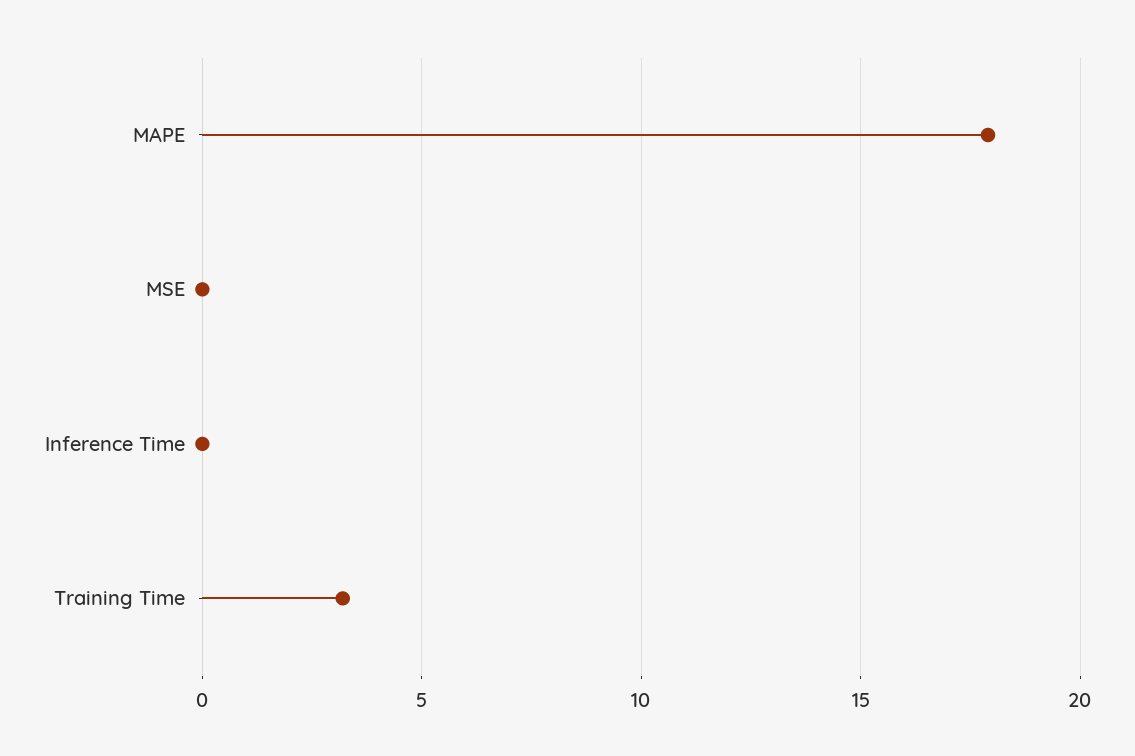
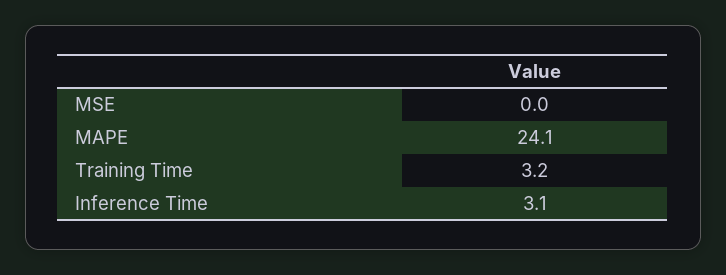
MAPE: 18 -> 24.1
Inference Time: 0 -> 3.1

